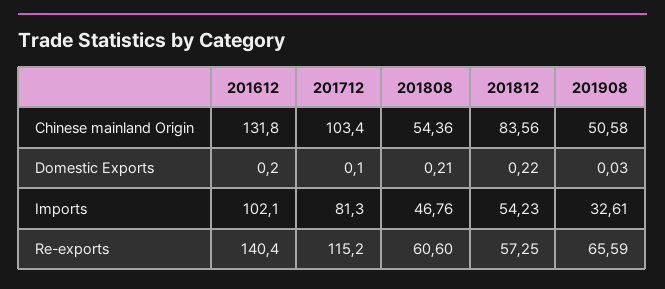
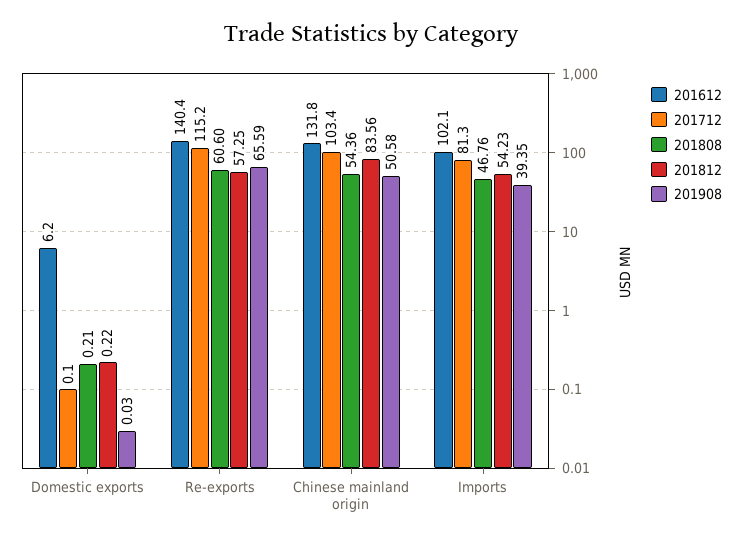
201612, Domestic Exports: 0.2 -> 6.2
201908, Imports: 32.61 -> 39.35

